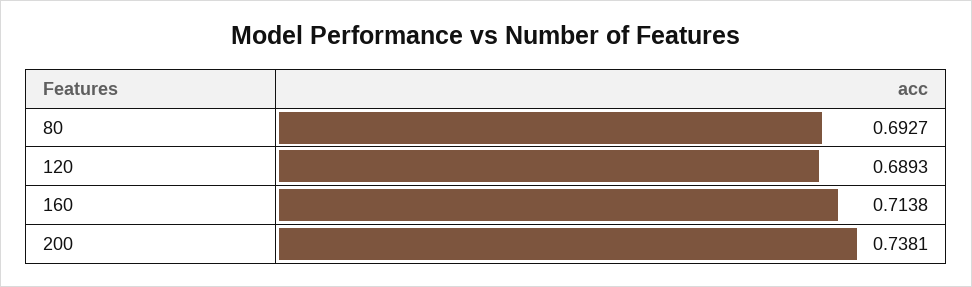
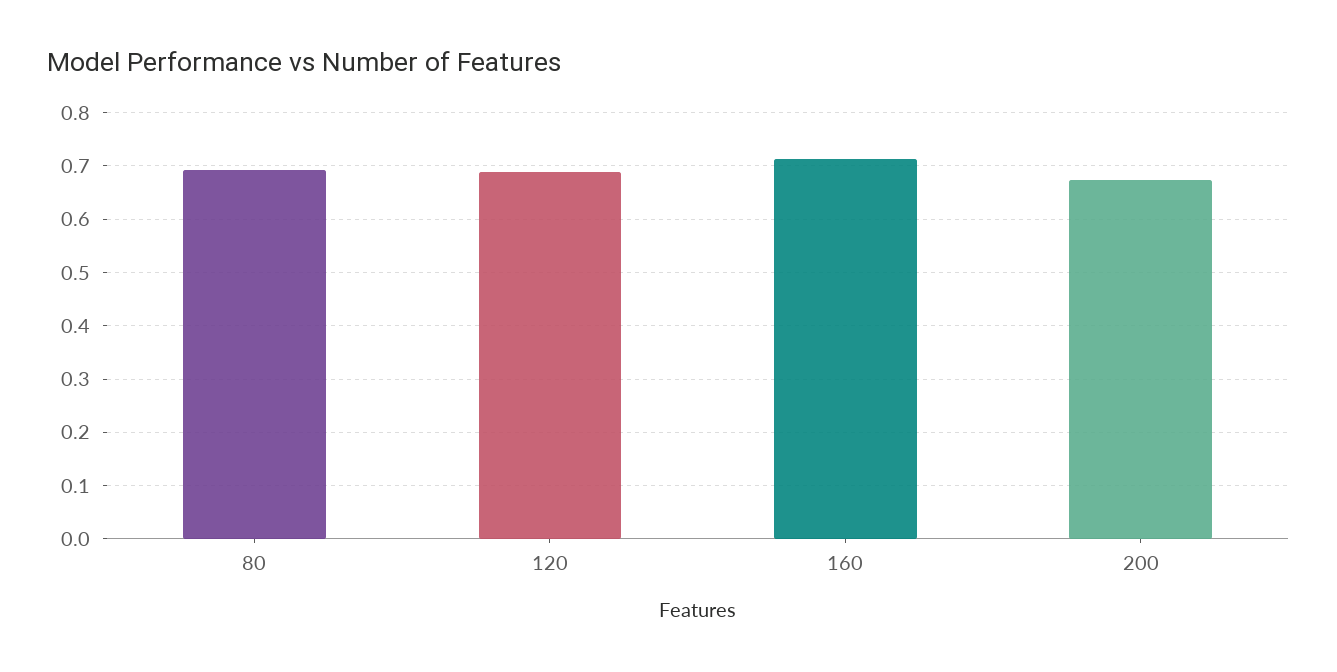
200: 0.7381 -> 0.68

